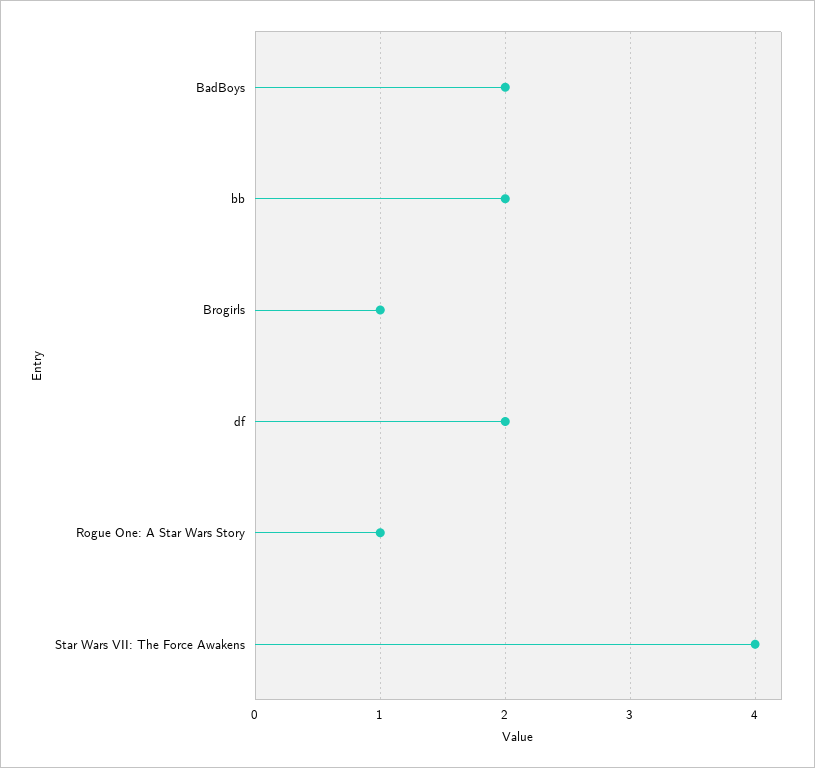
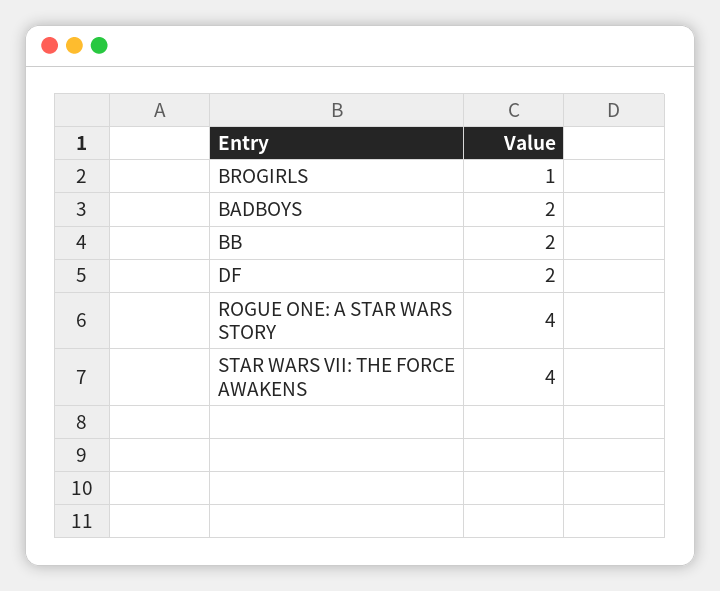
Rogue One: A Star Wars Story: 1 -> 4

